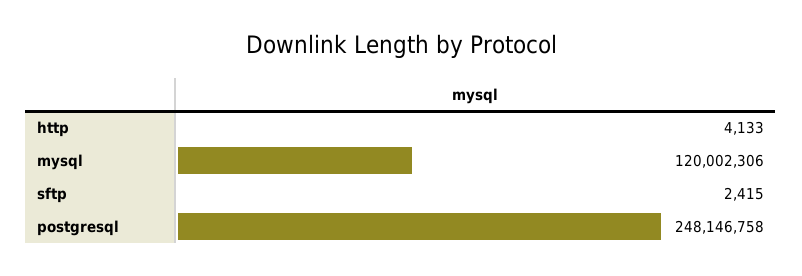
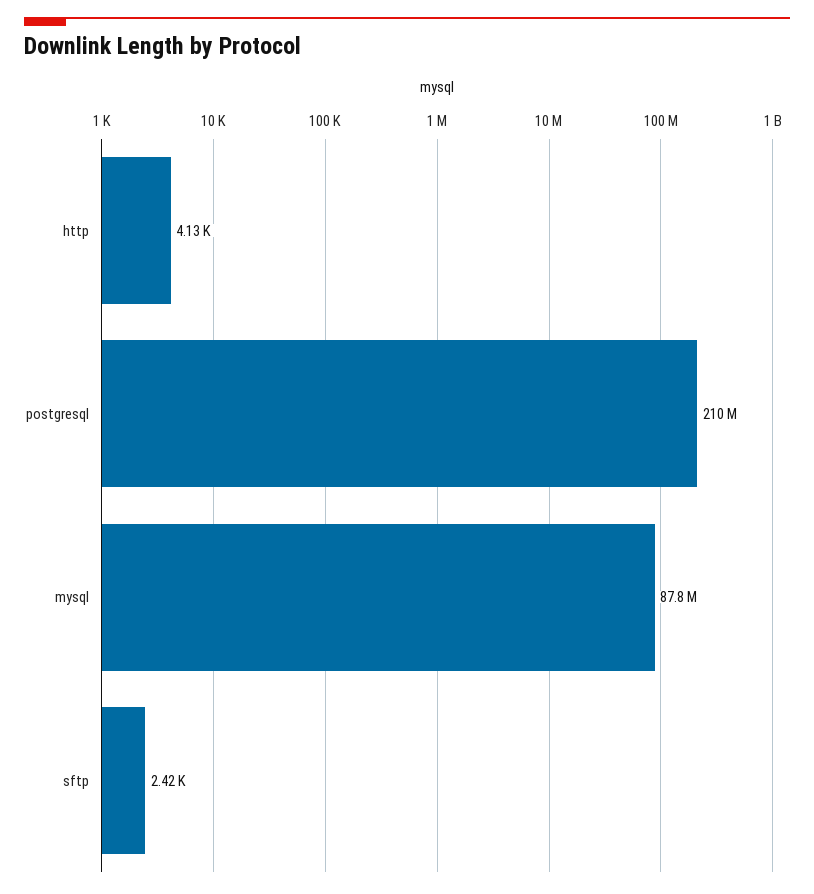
mysql: 120002306 -> 87800000
postgresql: 248146758 -> 210000000

